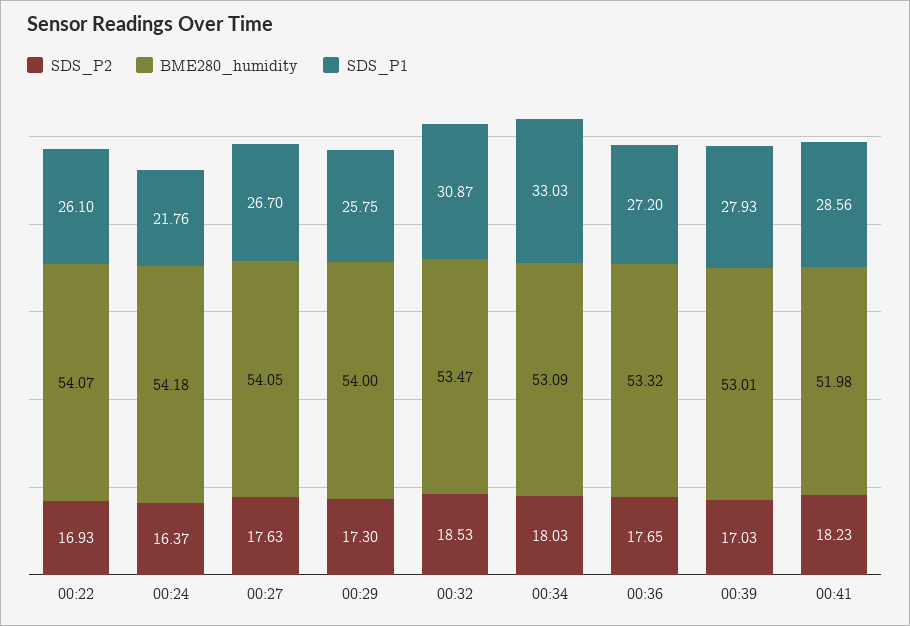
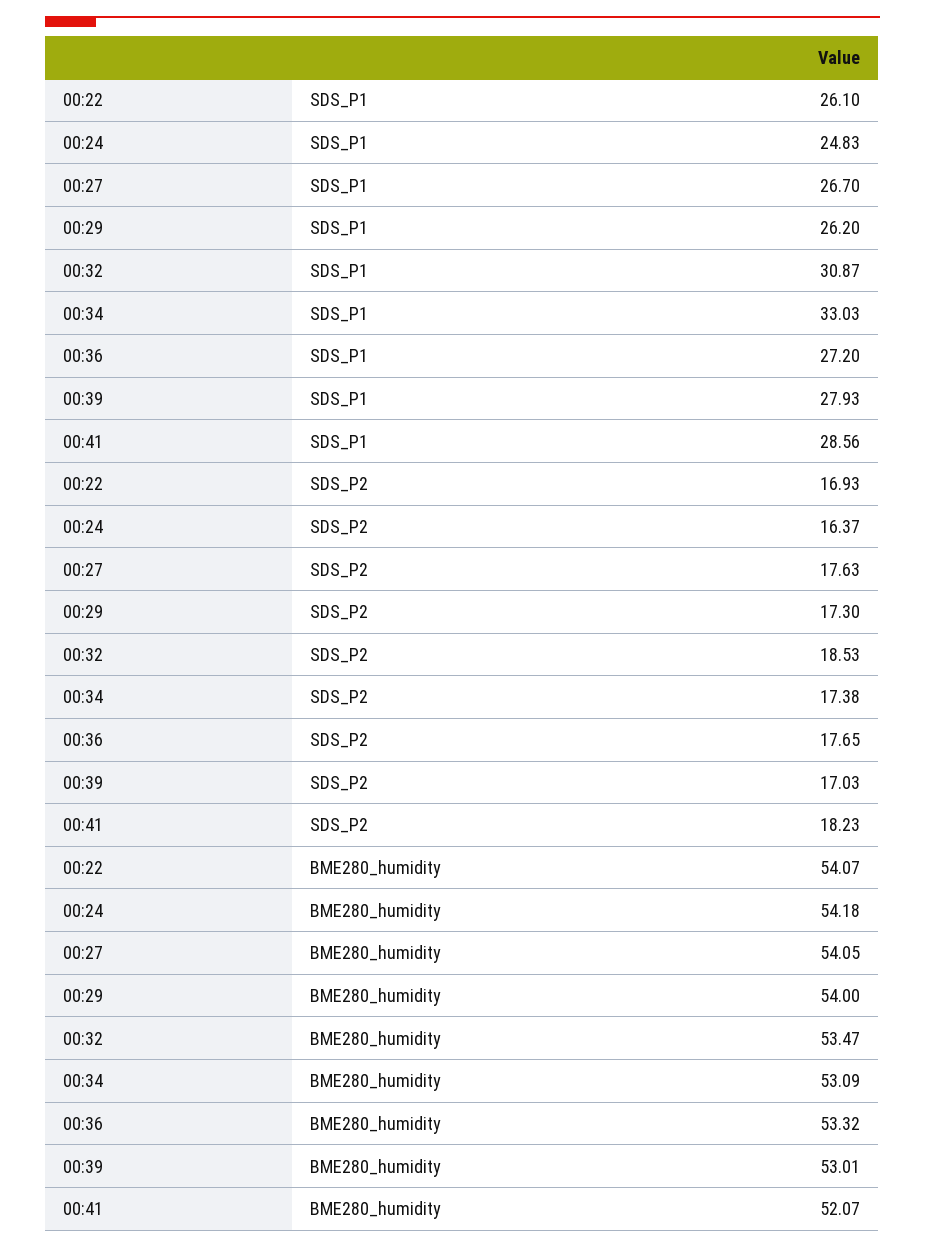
SDS_P1, 00:24: 21.76 -> 24.83
SDS_P1, 00:29: 25.75 -> 26.2
SDS_P2, 00:34: 18.03 -> 17.38
BME280_humidity, 00:41: 51.98 -> 52.07

